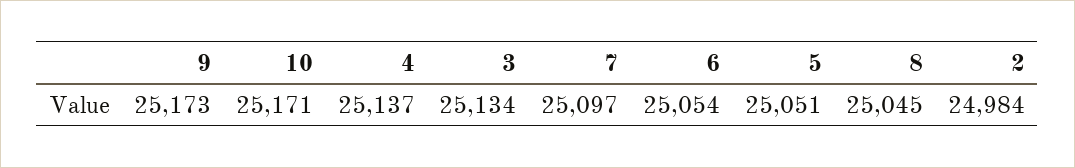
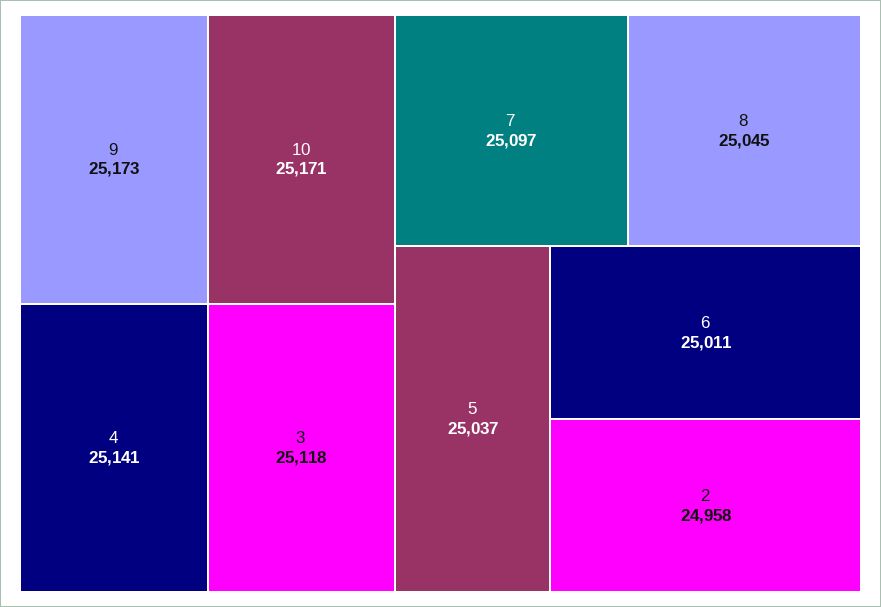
4: 25137 -> 25141
3: 25134 -> 25118
6: 25054 -> 25011
5: 25051 -> 25037
2: 24984 -> 24958

